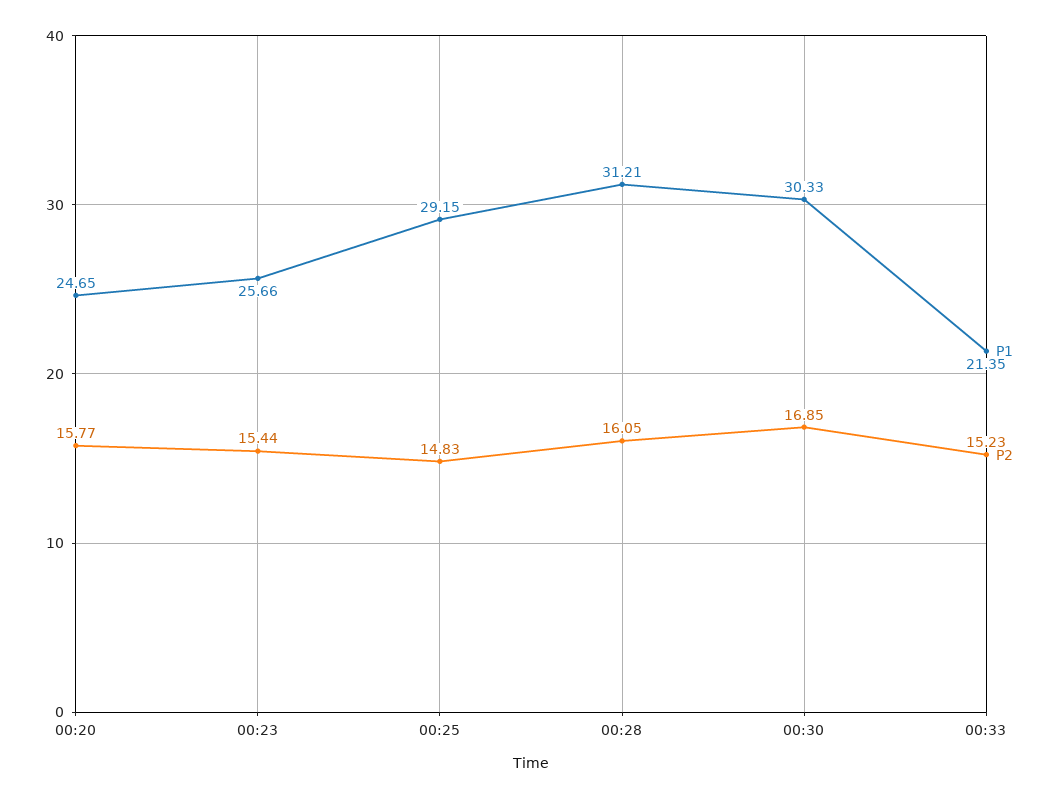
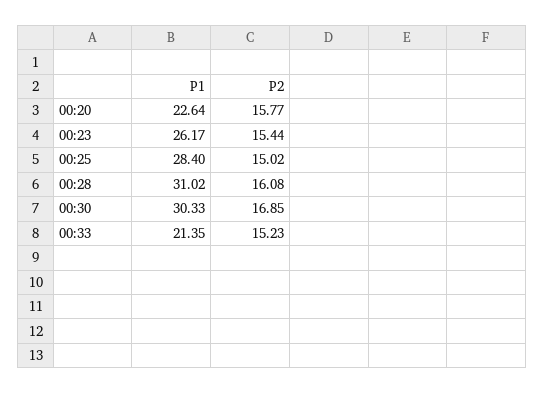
P1, 00:20: 24.65 -> 22.64
P1, 00:23: 25.66 -> 26.17
P1, 00:25: 29.15 -> 28.4
P2, 00:25: 14.83 -> 15.02
P1, 00:28: 31.21 -> 31.02
P2, 00:28: 16.05 -> 16.08

